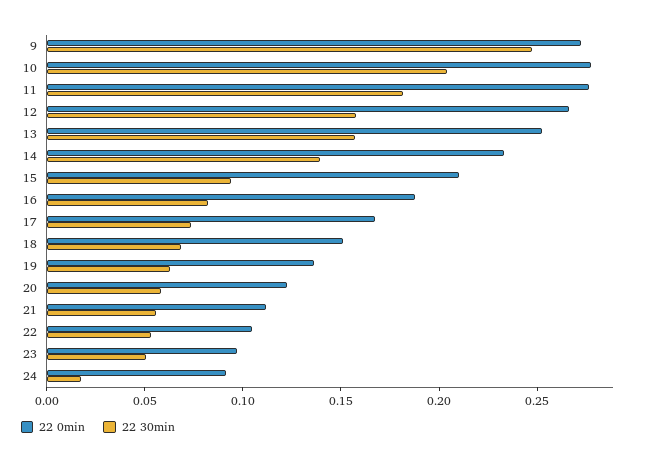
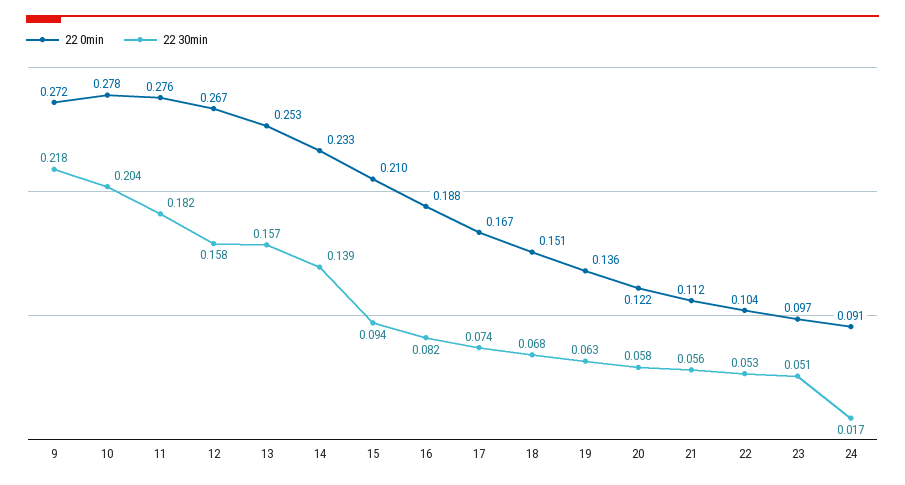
22 30min, 9: 0.25 -> 0.218

